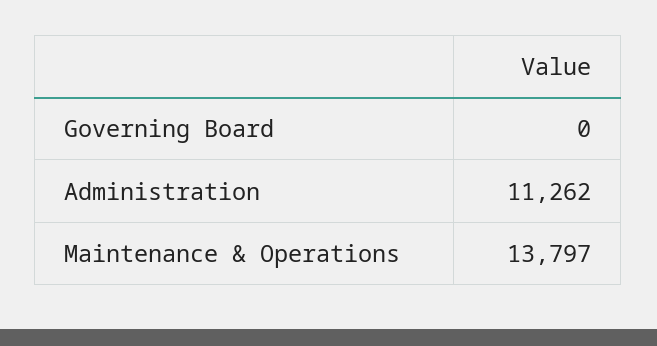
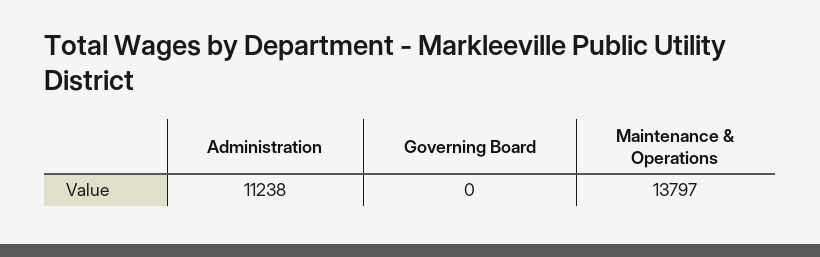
Administration: 11262 -> 11238

